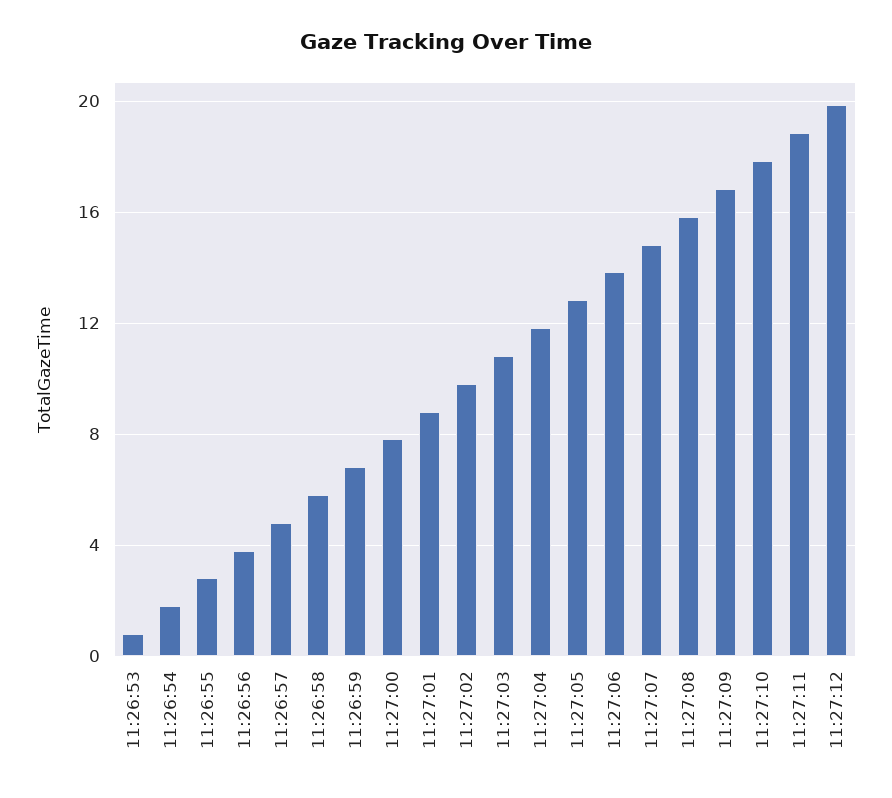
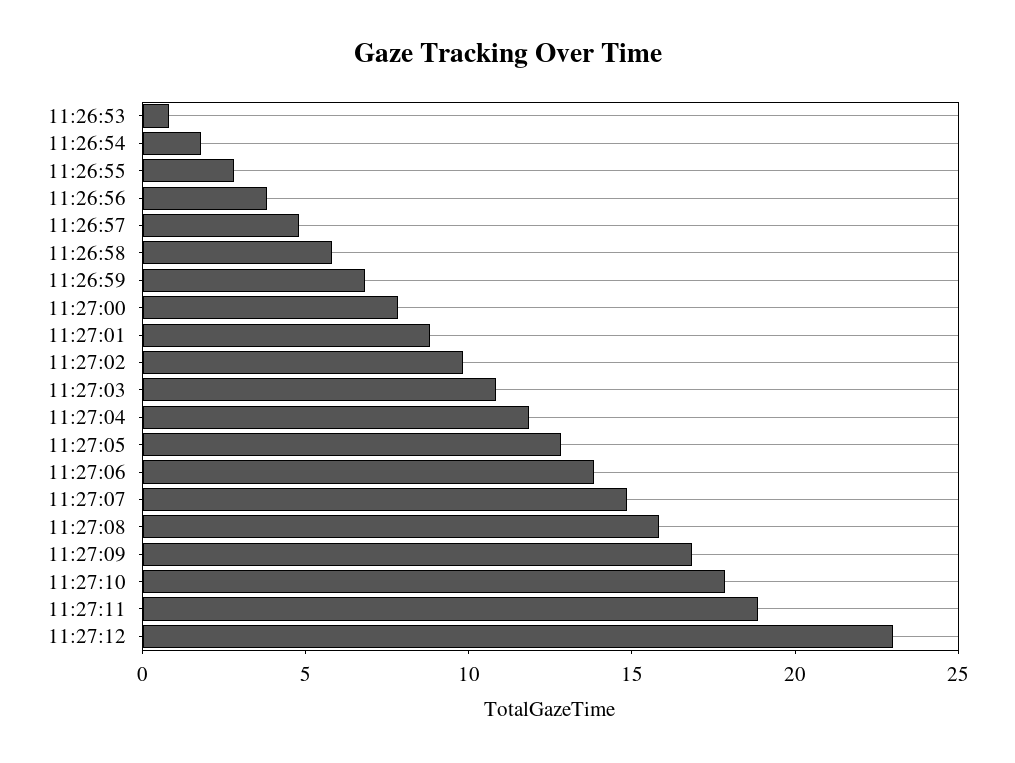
11:27:12: 20 -> 23

